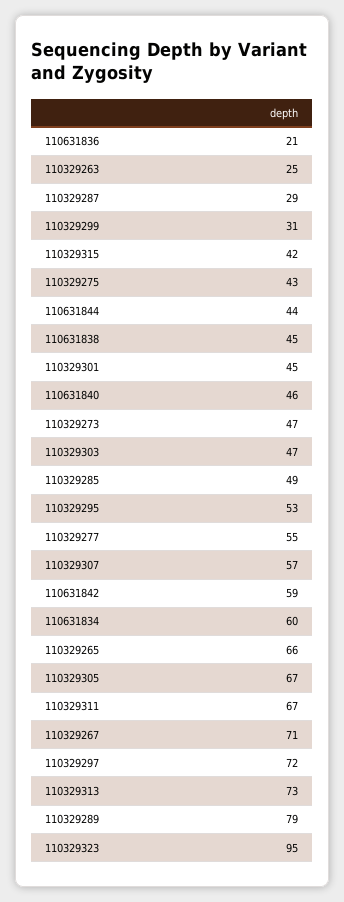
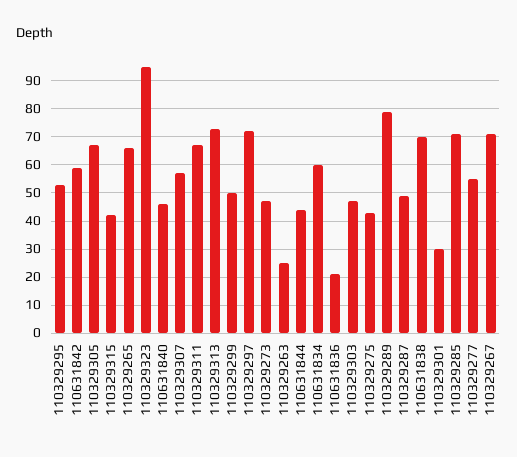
110329287: 29 -> 50
110329299: 31 -> 50
110631838: 45 -> 70
110329301: 45 -> 30
110329285: 49 -> 70

